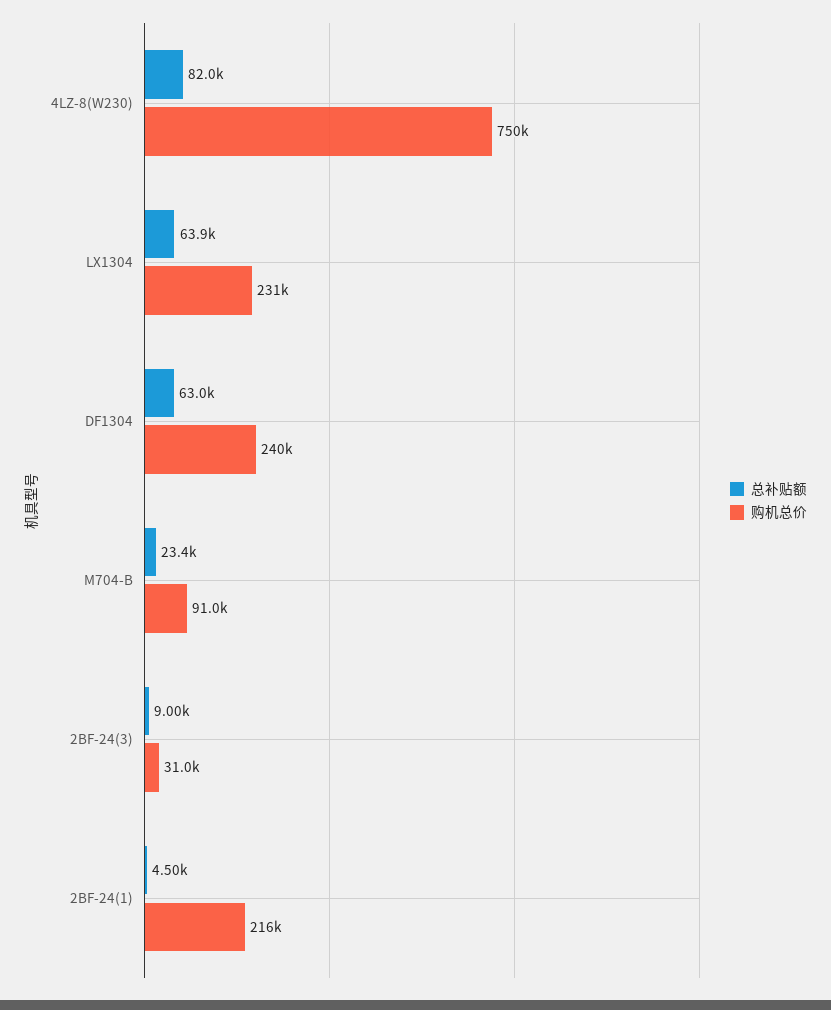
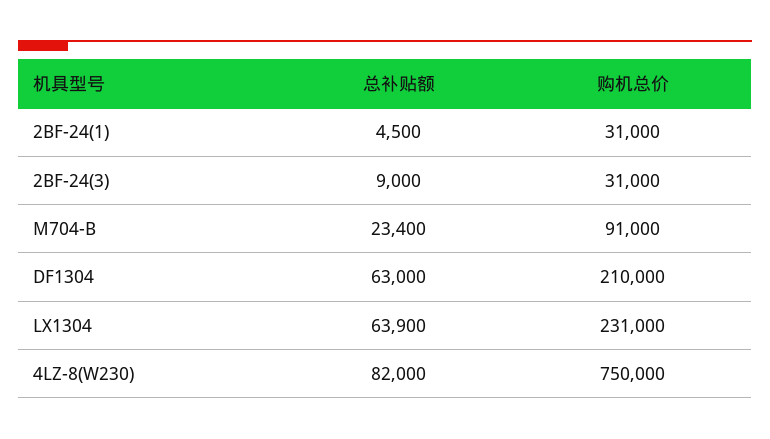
购机总价, DF1304: 240000 -> 210000
购机总价, 2BF-24(1): 216000 -> 31000

